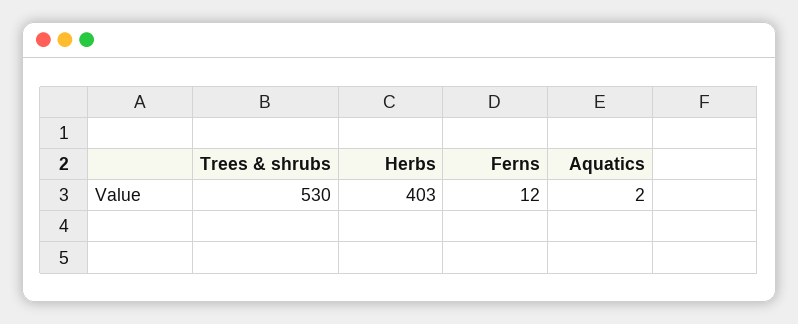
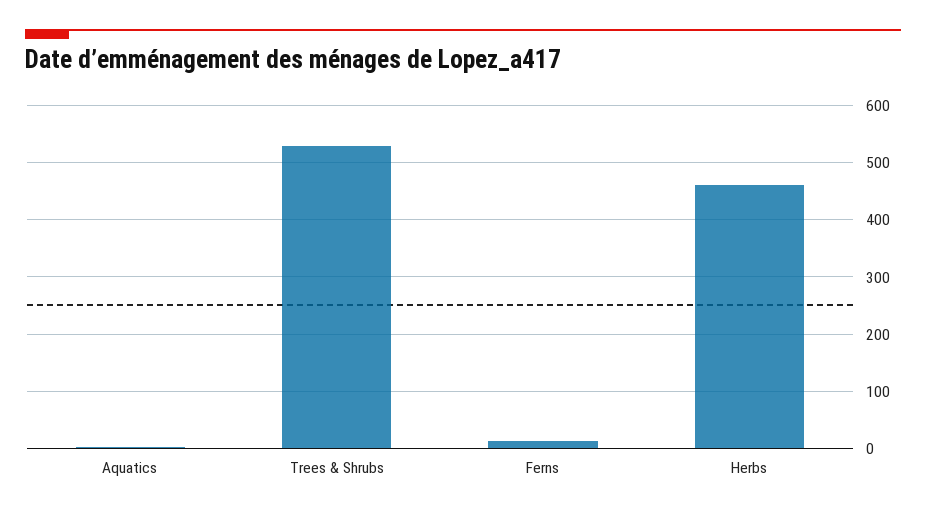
Herbs: 403 -> 460

